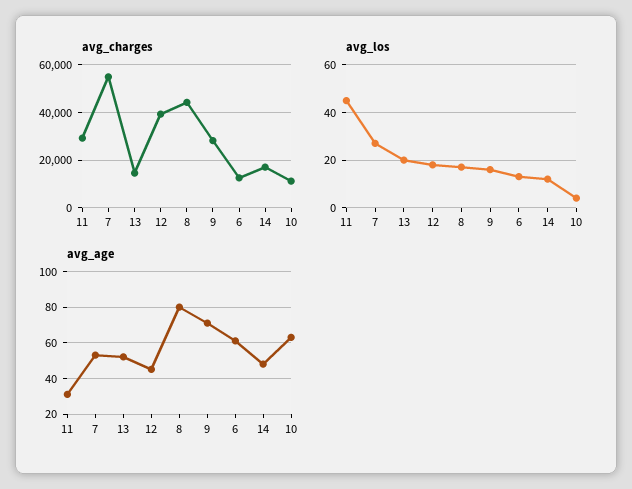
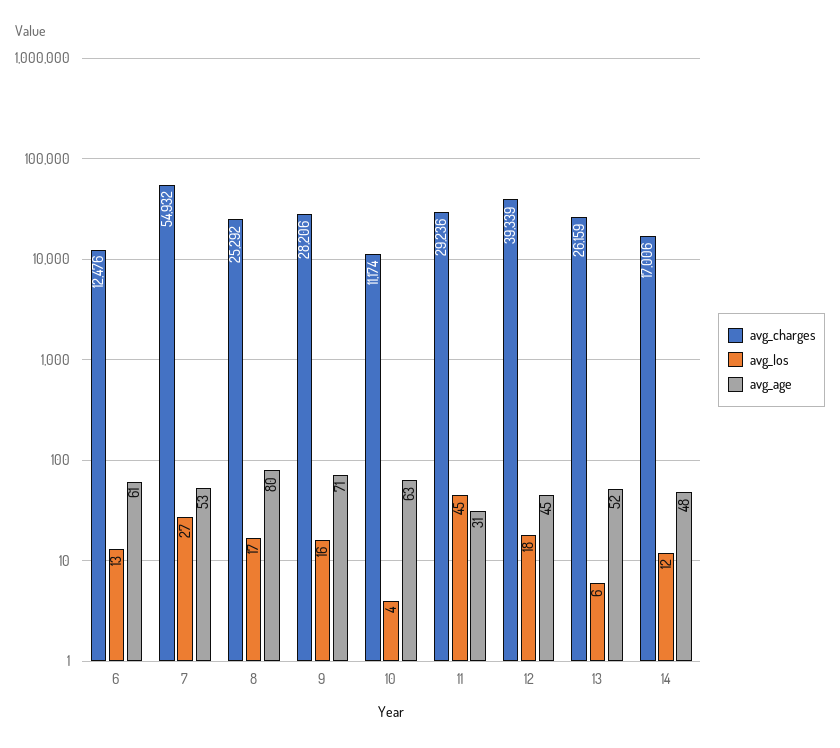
avg_charges, 13: 15000 -> 26159
avg_charges, 8: 45000 -> 25292
avg_los, 13: 20 -> 6

